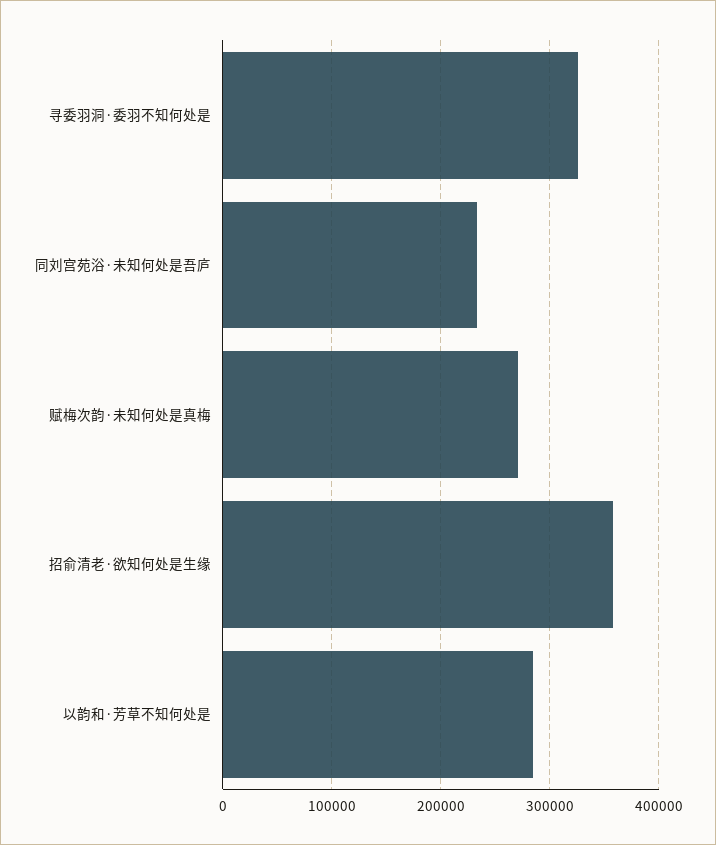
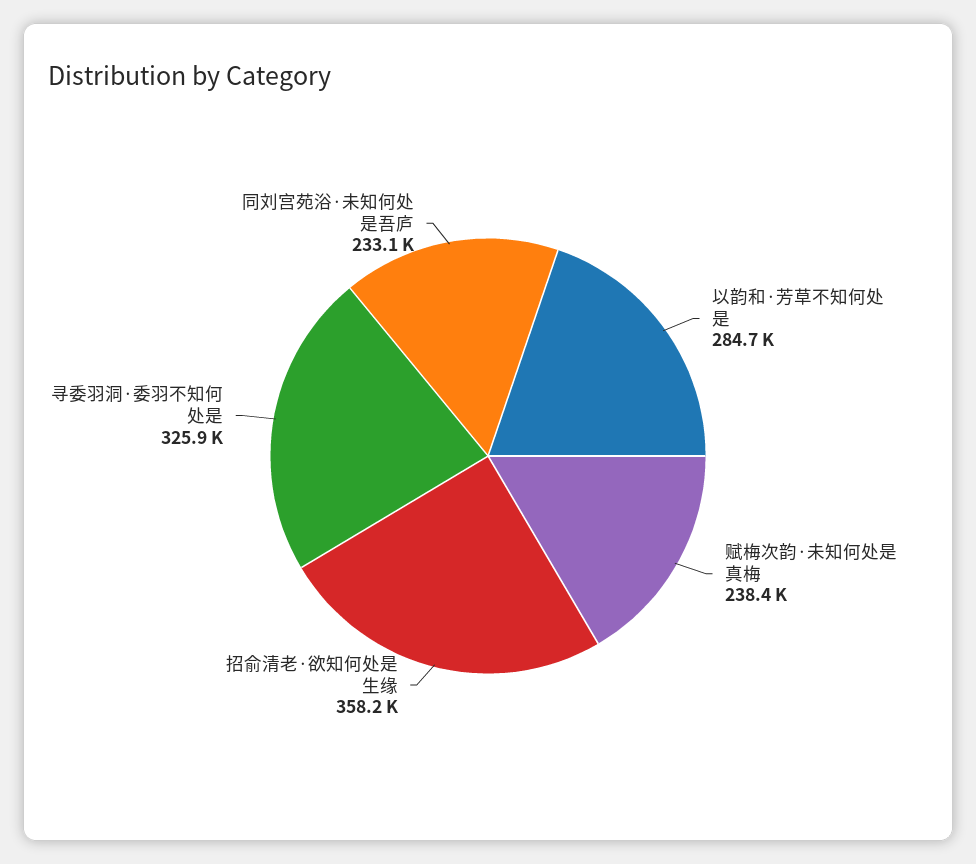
赋梅次韵·未知何处是真梅: 270000 -> 238400

